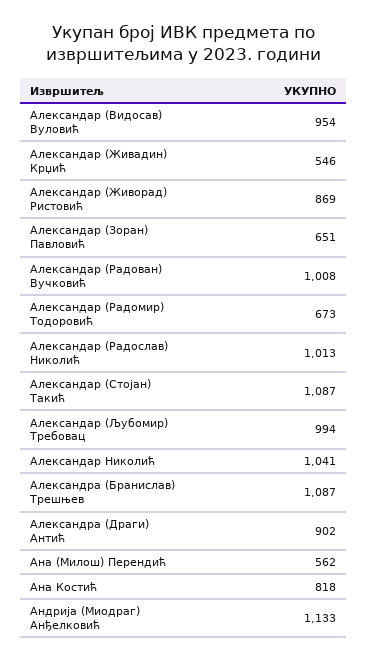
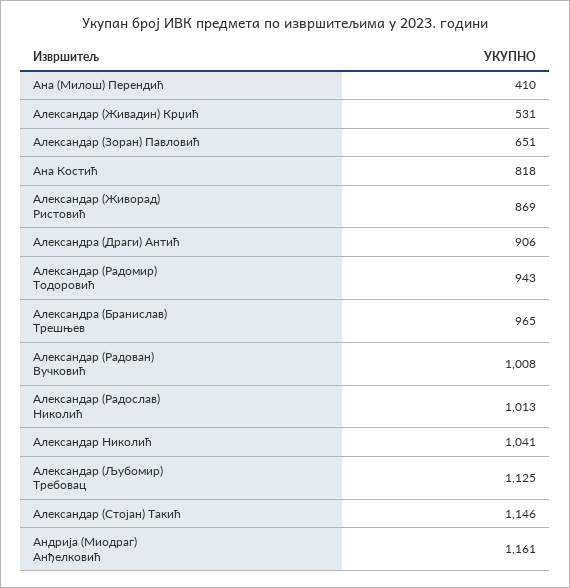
Александар (Видосав) Вуловић: 954 -> none
Александар (Живадин) Крџић: 546 -> 531
Александар (Радомир) Тодоровић: 673 -> 943
Александар (Стојан) Такић: 1087 -> 1146
Александар (Љубомир) Требовац: 994 -> 1125
Александра (Бранислав) Трешњев: 1087 -> 965
Александра (Драги) Антић: 902 -> 906
Ана (Милош) Перендић: 562 -> 410
Андрија (Миодраг) Анђелковић: 1133 -> 1161

